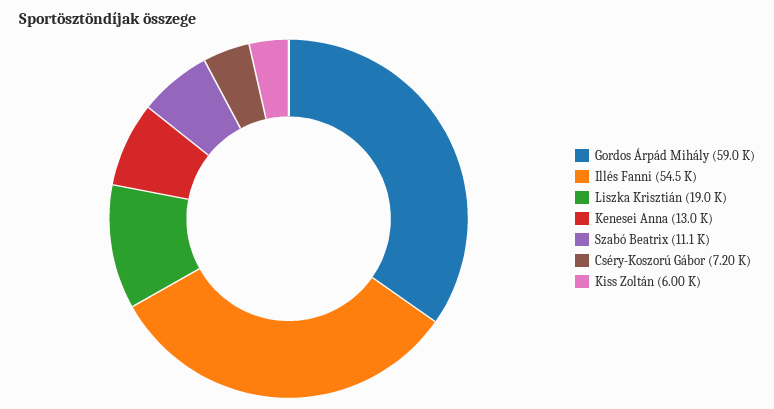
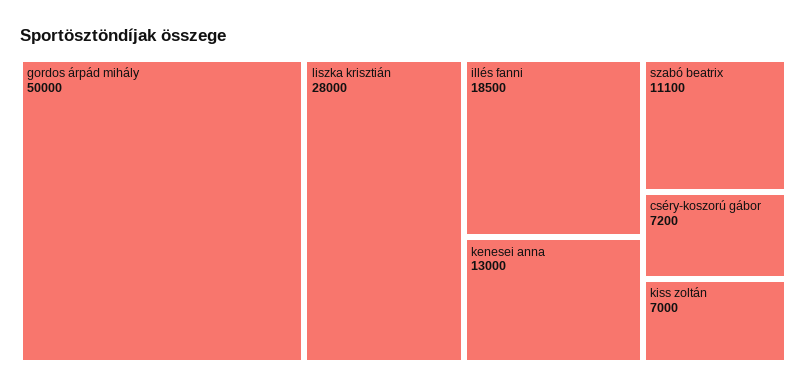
Gordos Árpád Mihály: 59000 -> 50000
Illés Fanni: 54500 -> 18500
Liszka Krisztián: 19000 -> 28000
Kiss Zoltán: 6000 -> 7000

